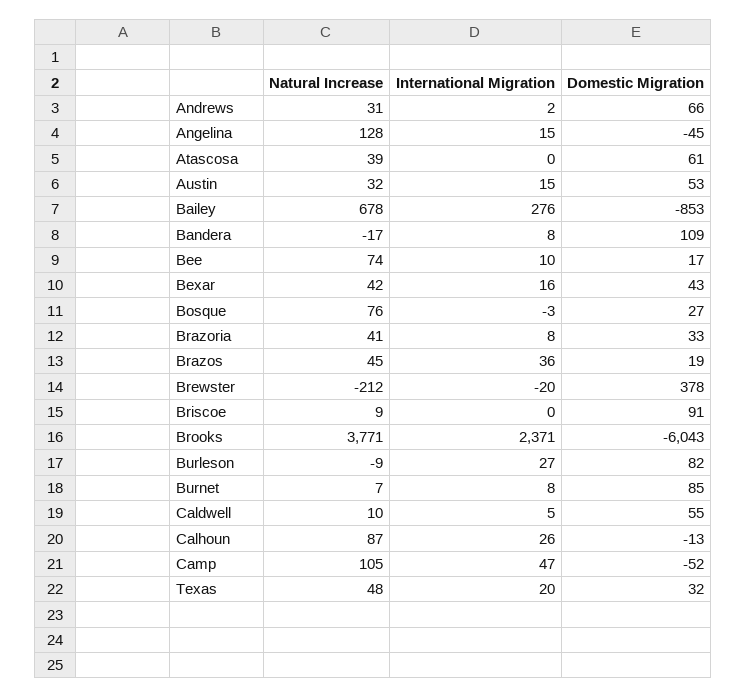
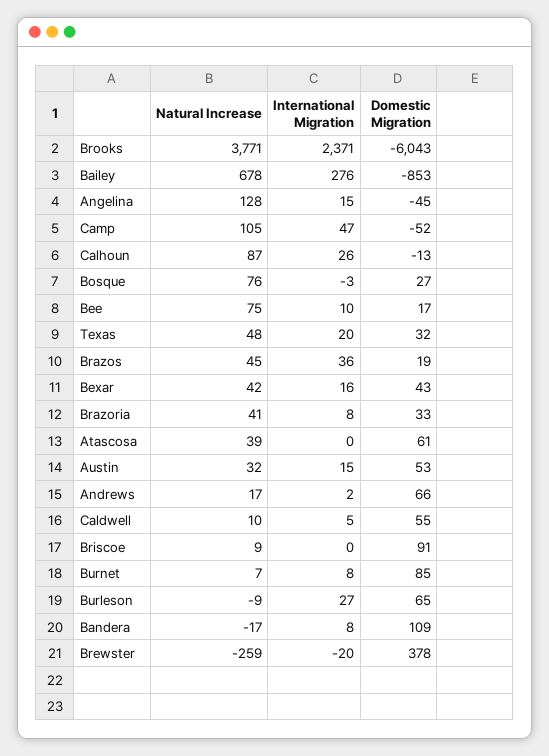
Natural Increase, Andrews: 31 -> 17
Natural Increase, Bee: 74 -> 75
Natural Increase, Brewster: -212 -> -259
Domestic Migration, Burleson: 82 -> 65

